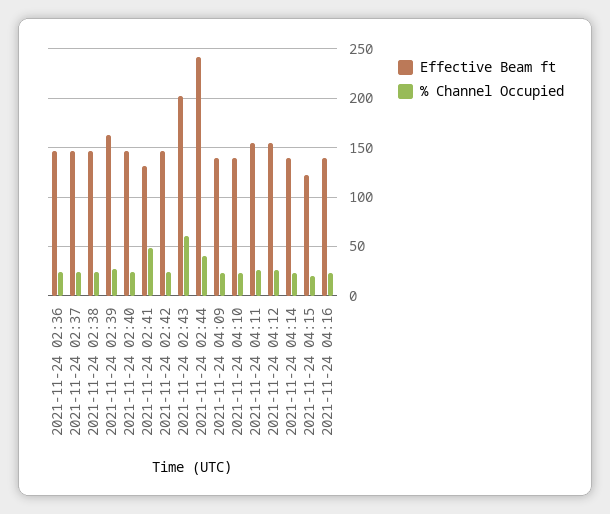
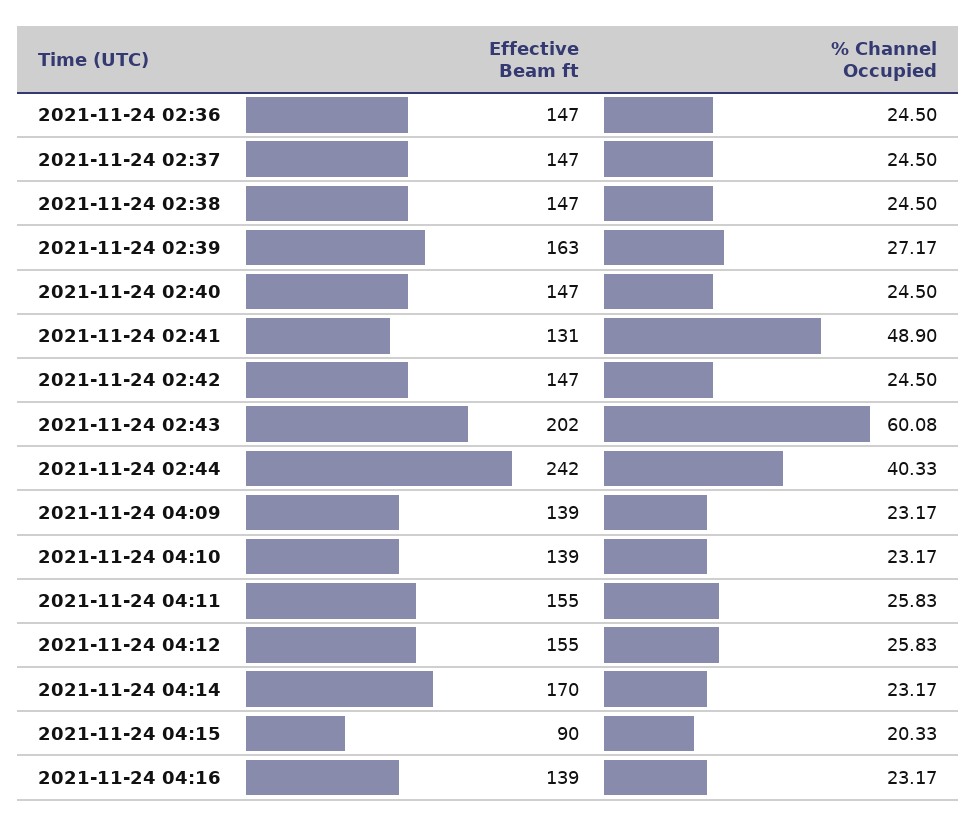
Effective Beam ft, 2021-11-24 04:14: 140 -> 170
Effective Beam ft, 2021-11-24 04:15: 120 -> 90

